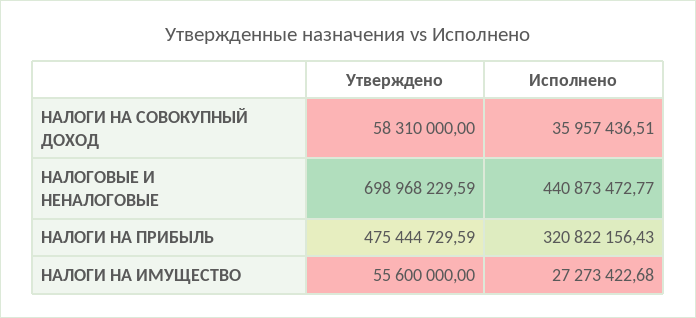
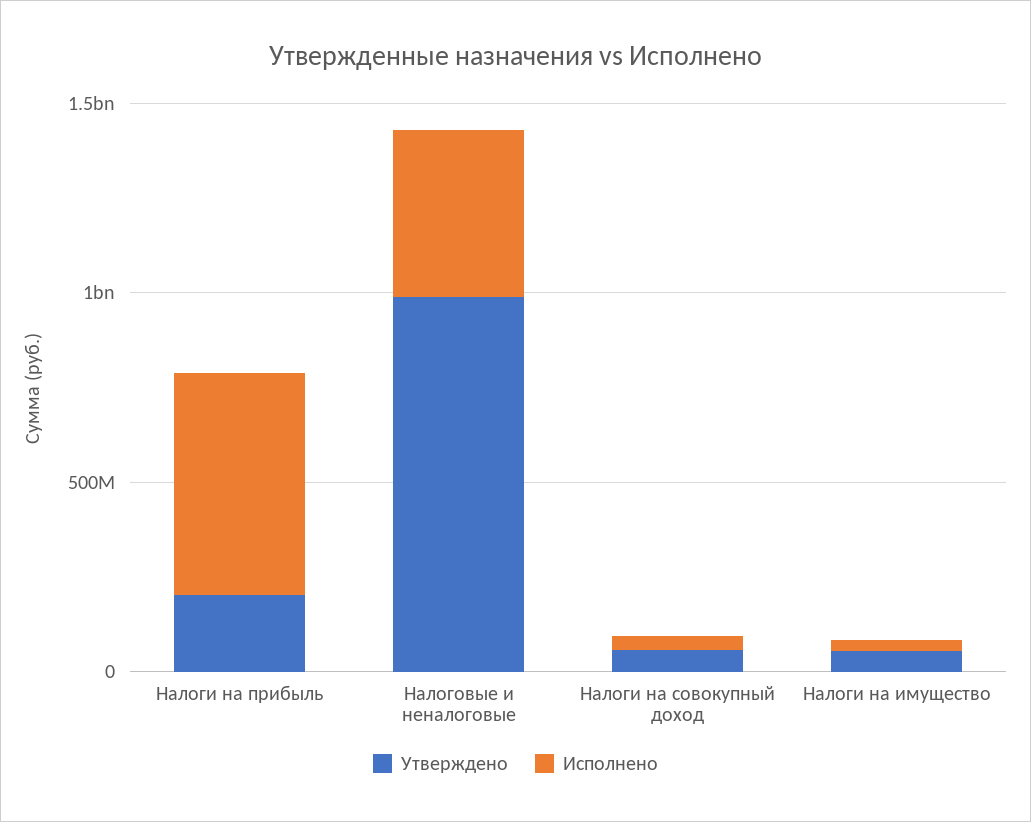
Утверждено, НАЛОГОВЫЕ И НЕНАЛОГОВЫЕ: 698968229.59 -> 1000000000
Утверждено, НАЛОГИ НА ПРИБЫЛЬ: 475444729.59 -> 200000000
Исполнено, НАЛОГИ НА ПРИБЫЛЬ: 320822156.43 -> 600000000

